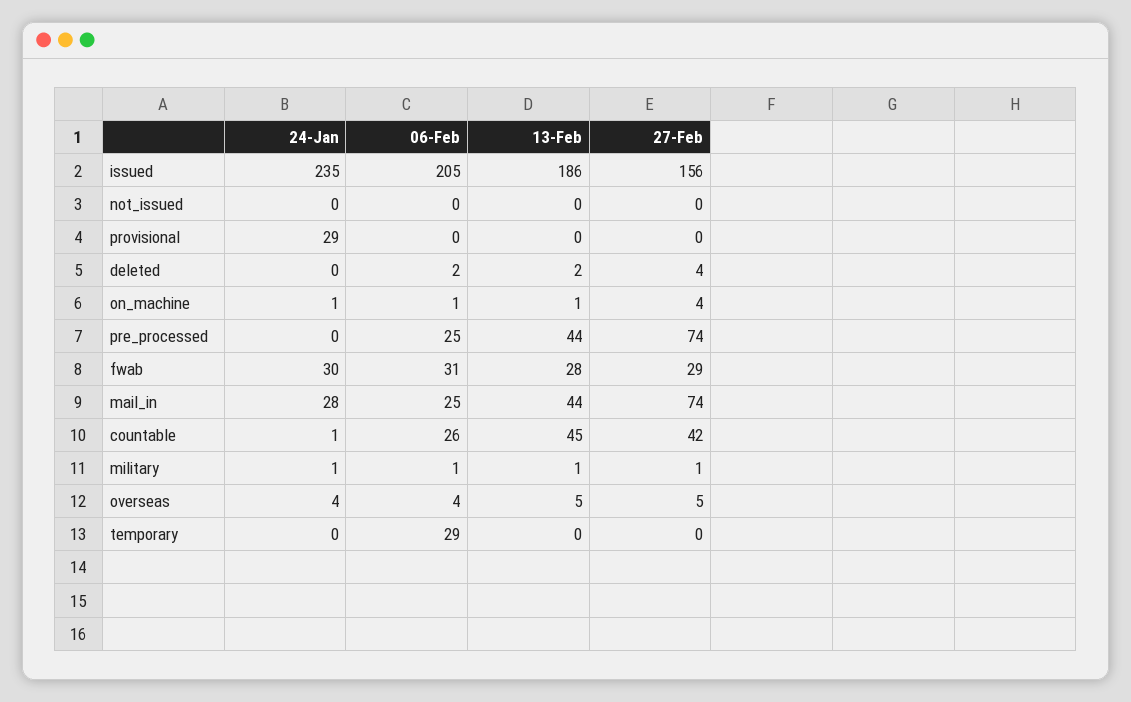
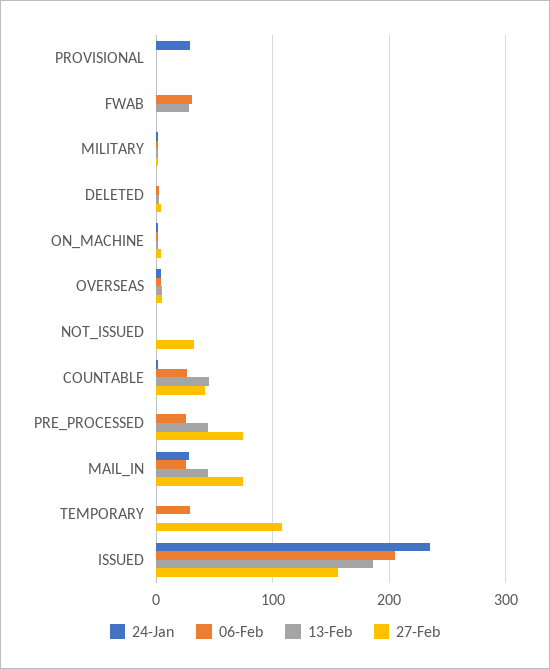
27-Feb, not_issued: 0 -> 30
24-Jan, fwab: 30 -> 0
27-Feb, fwab: 29 -> 0
27-Feb, temporary: 0 -> 110

